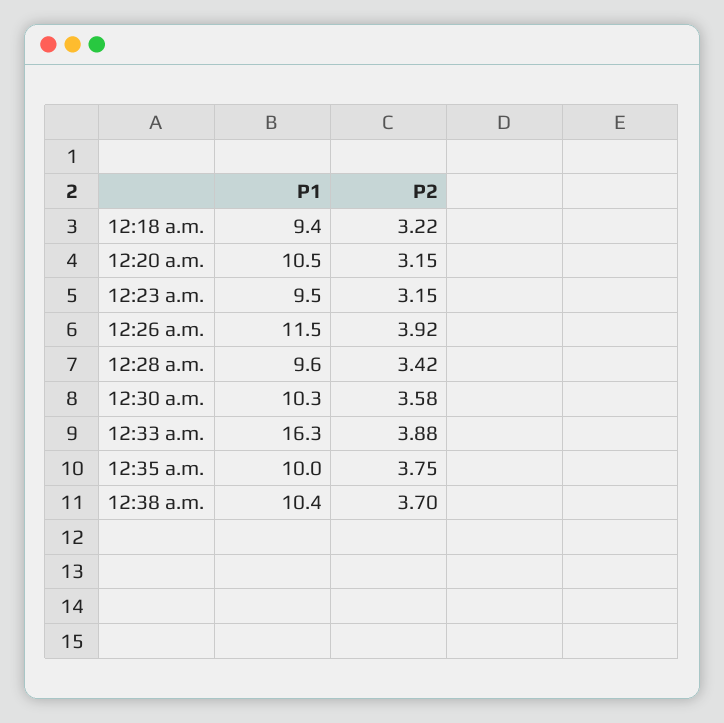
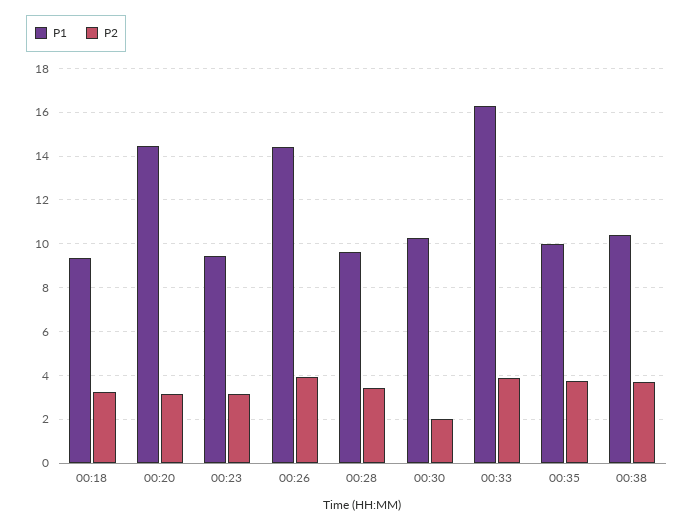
P1, 12:20 a.m.: 10.5 -> 14.5
P1, 12:26 a.m.: 11.5 -> 14.5
P2, 12:30 a.m.: 3.58 -> 2

